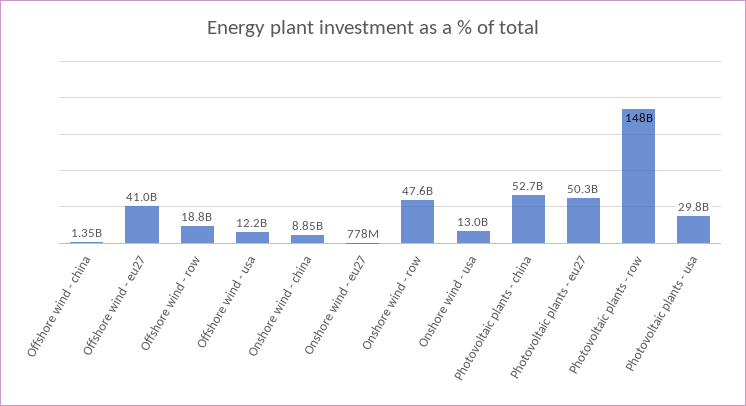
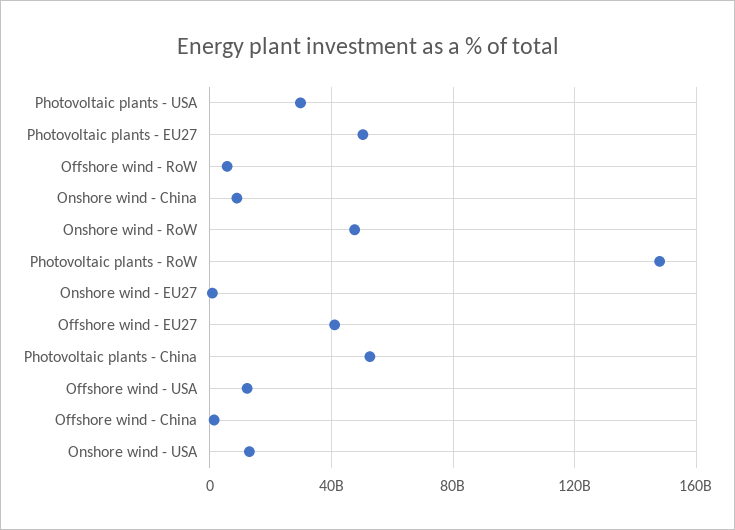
Offshore wind - row: 18800000000 -> 5000000000

